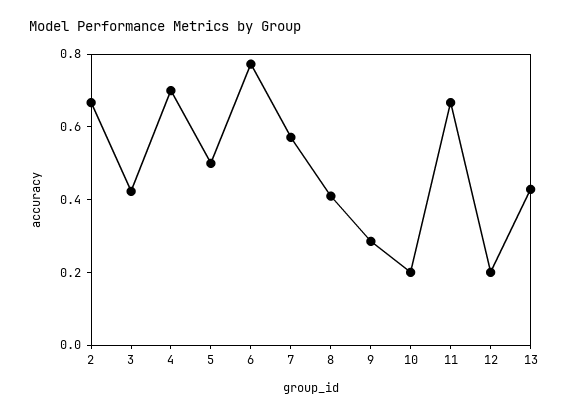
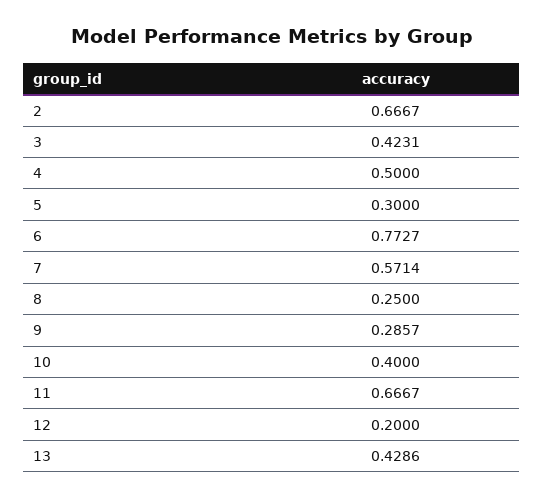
4: 0.7 -> 0.5
5: 0.5 -> 0.3
8: 0.4 -> 0.25
10: 0.2 -> 0.4

